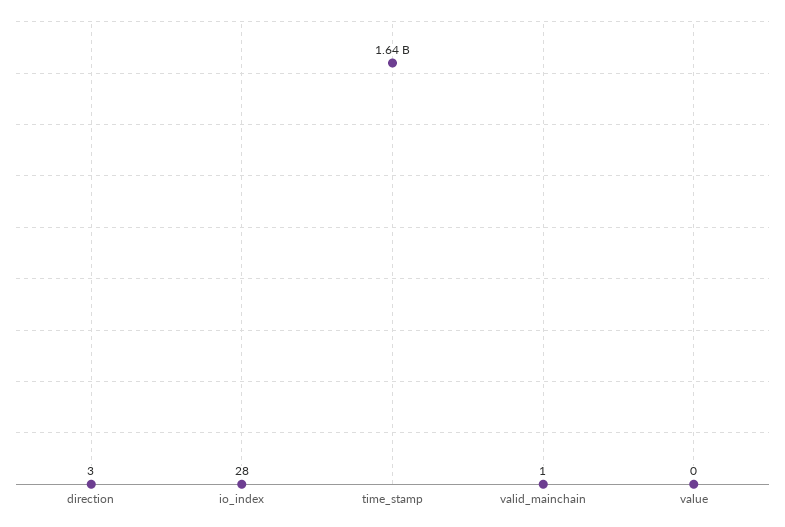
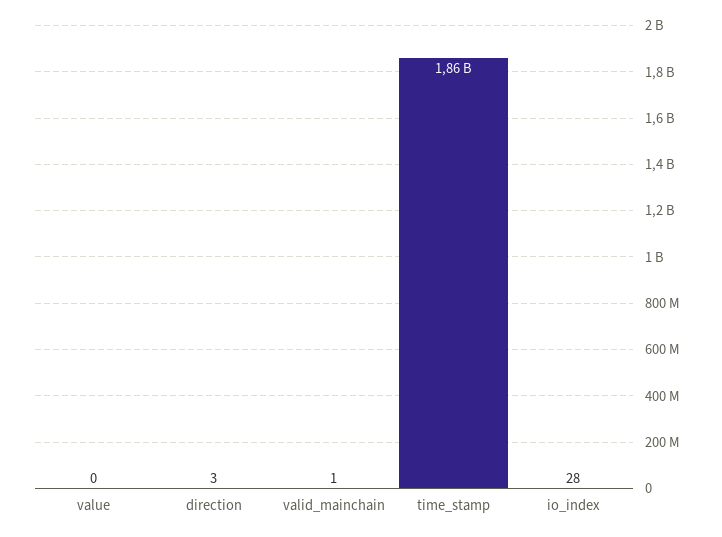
time_stamp: 1640000000 -> 1860000000

